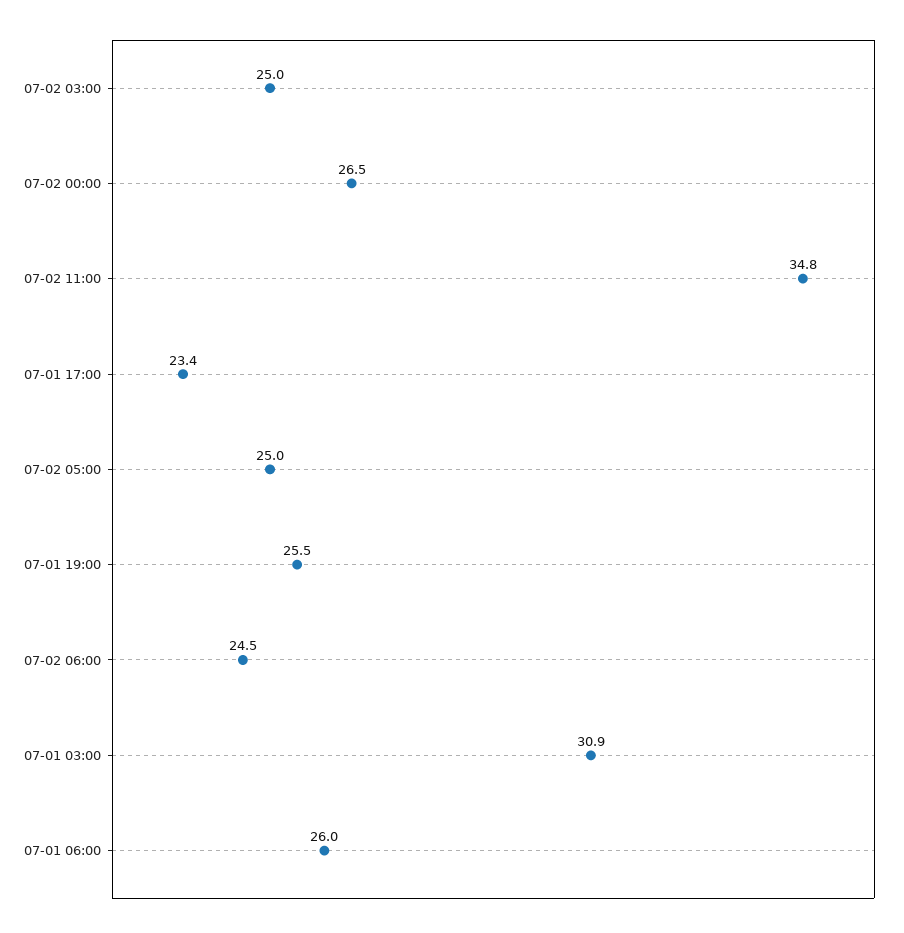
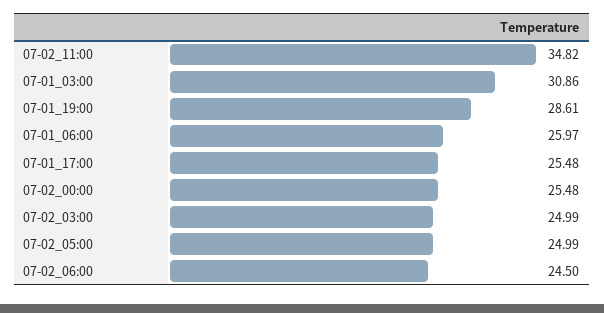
07-02 00:00: 26.5 -> 25.48
07-01 17:00: 23.4 -> 25.48
07-01 19:00: 25.5 -> 28.61

